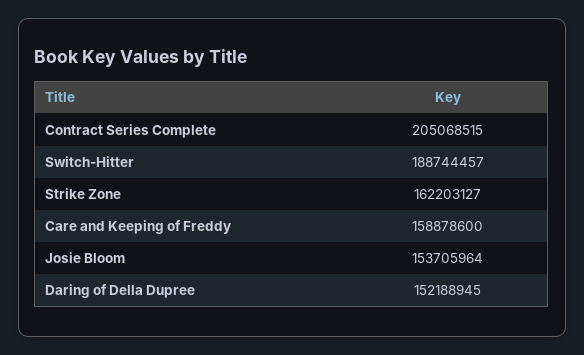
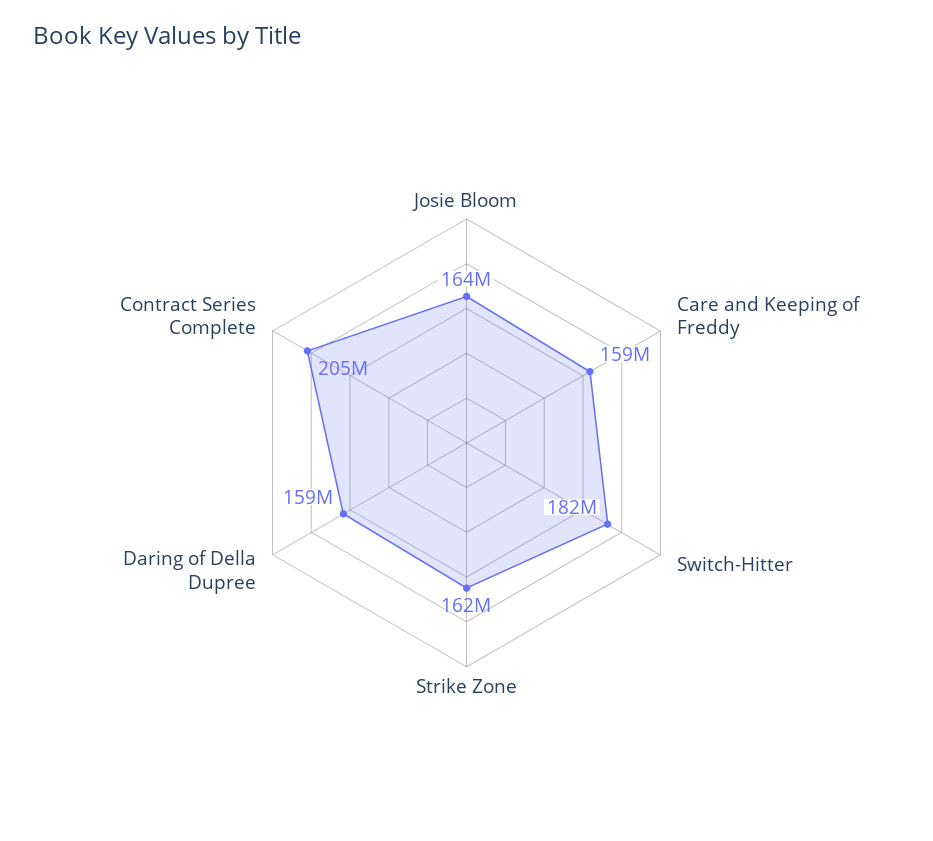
Switch-Hitter: 188744457 -> 182000000
Josie Bloom: 153705964 -> 164000000
Daring of Della Dupree: 152188945 -> 159000000

